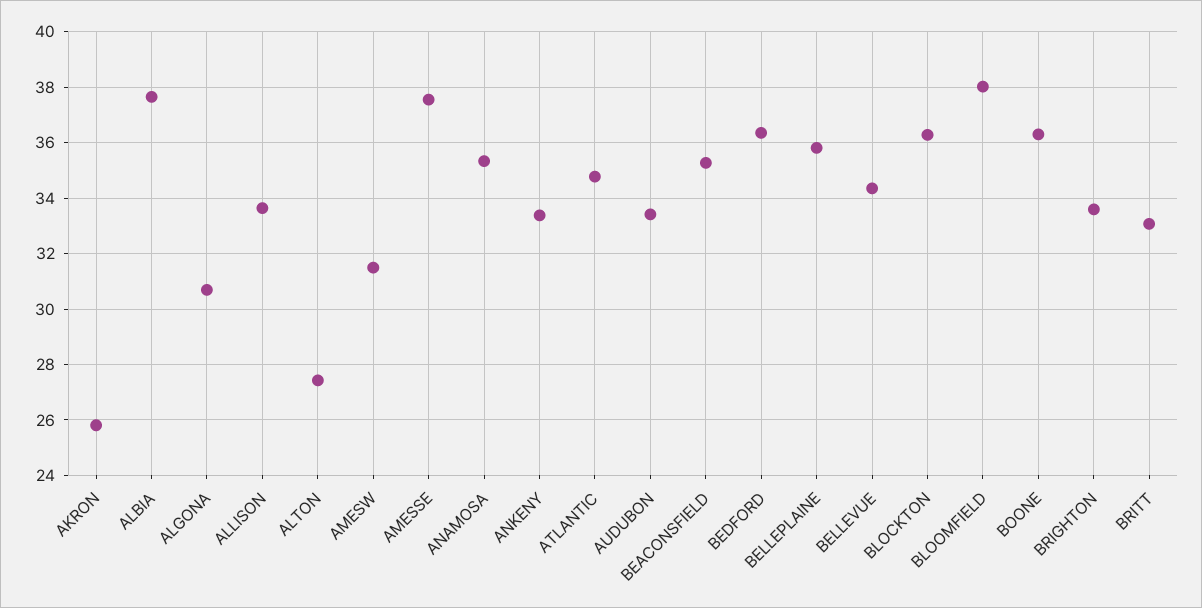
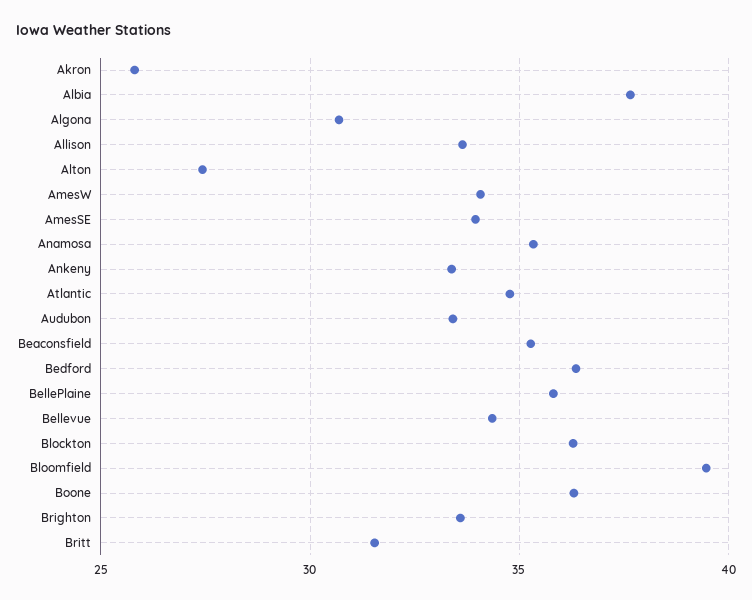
AMESW: 31.5 -> 34
AMESSE: 37.5 -> 34
BLOOMFIELD: 38 -> 39.5
BRITT: 33 -> 31.5

